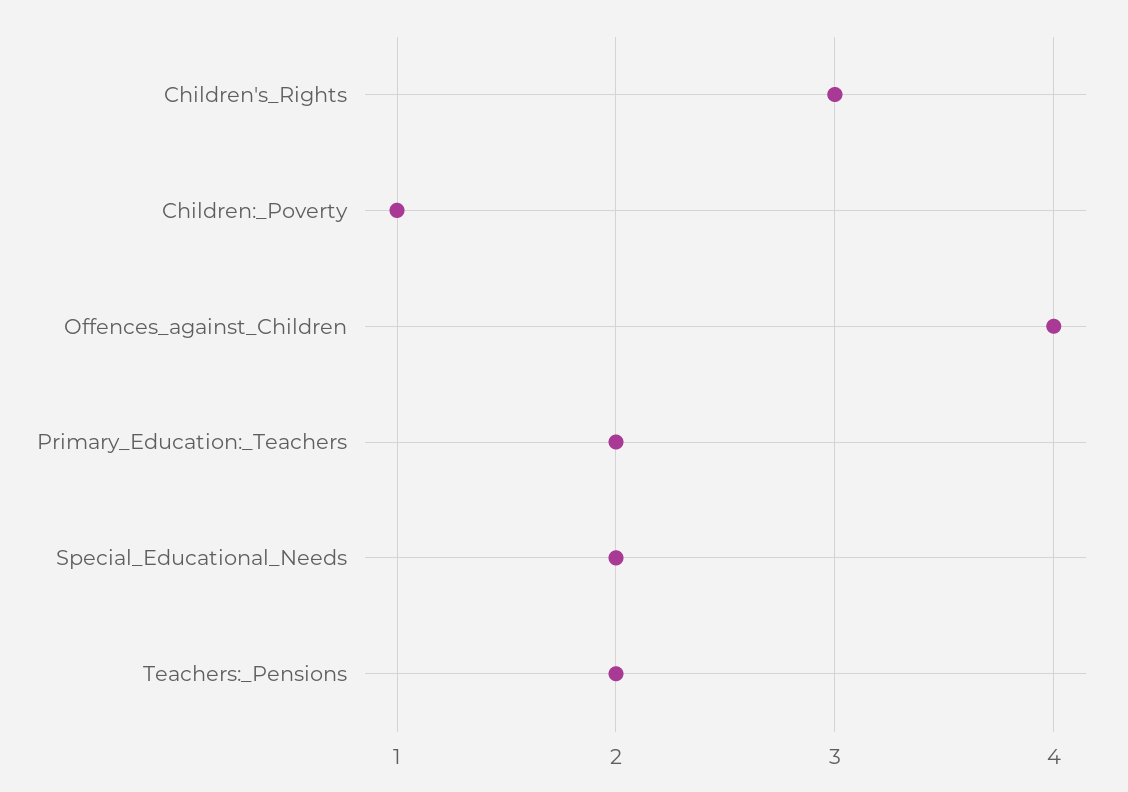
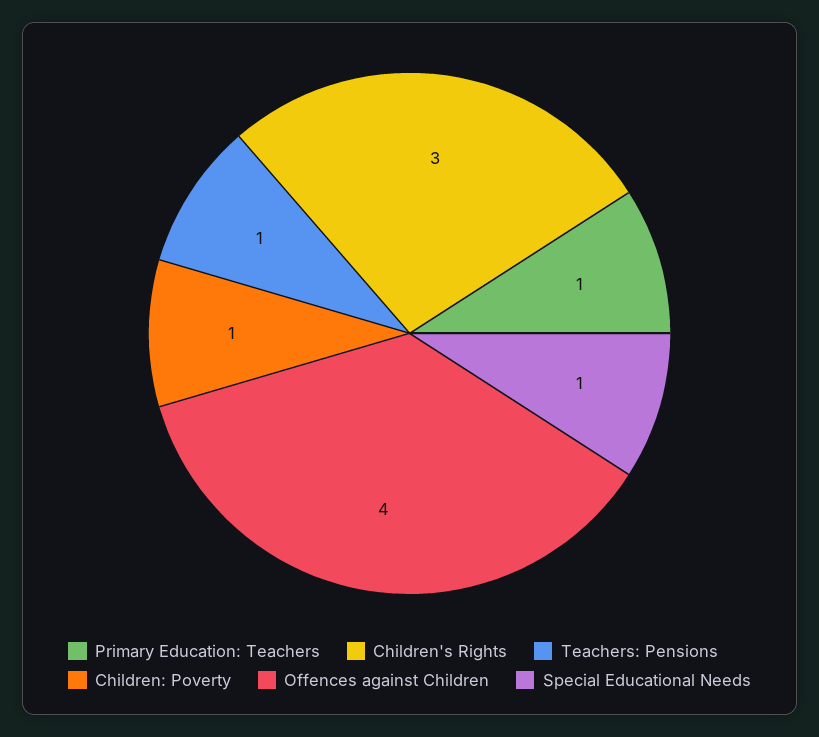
Primary_Education:_Teachers: 2 -> 1
Special_Educational_Needs: 2 -> 1
Teachers:_Pensions: 2 -> 1

